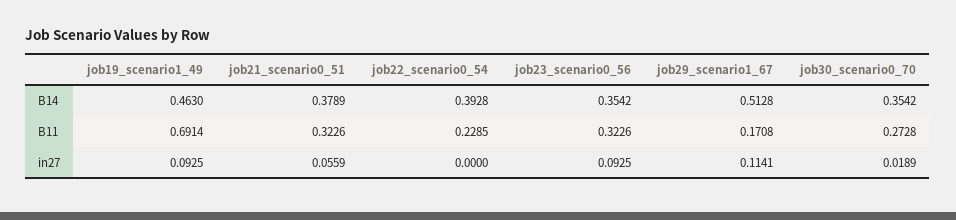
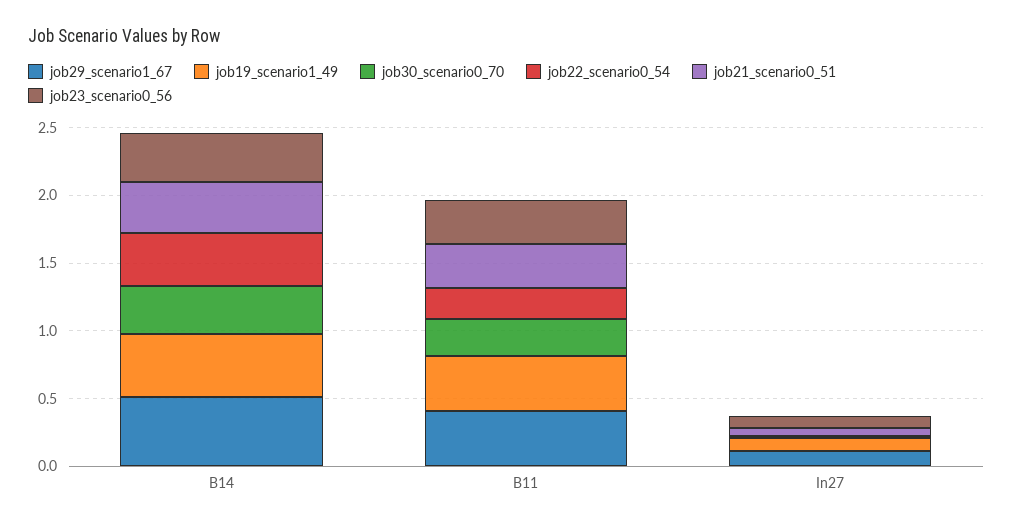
job19_scenario1_49, B11: 0.6914 -> 0.4
job29_scenario1_67, B11: 0.1708 -> 0.4

